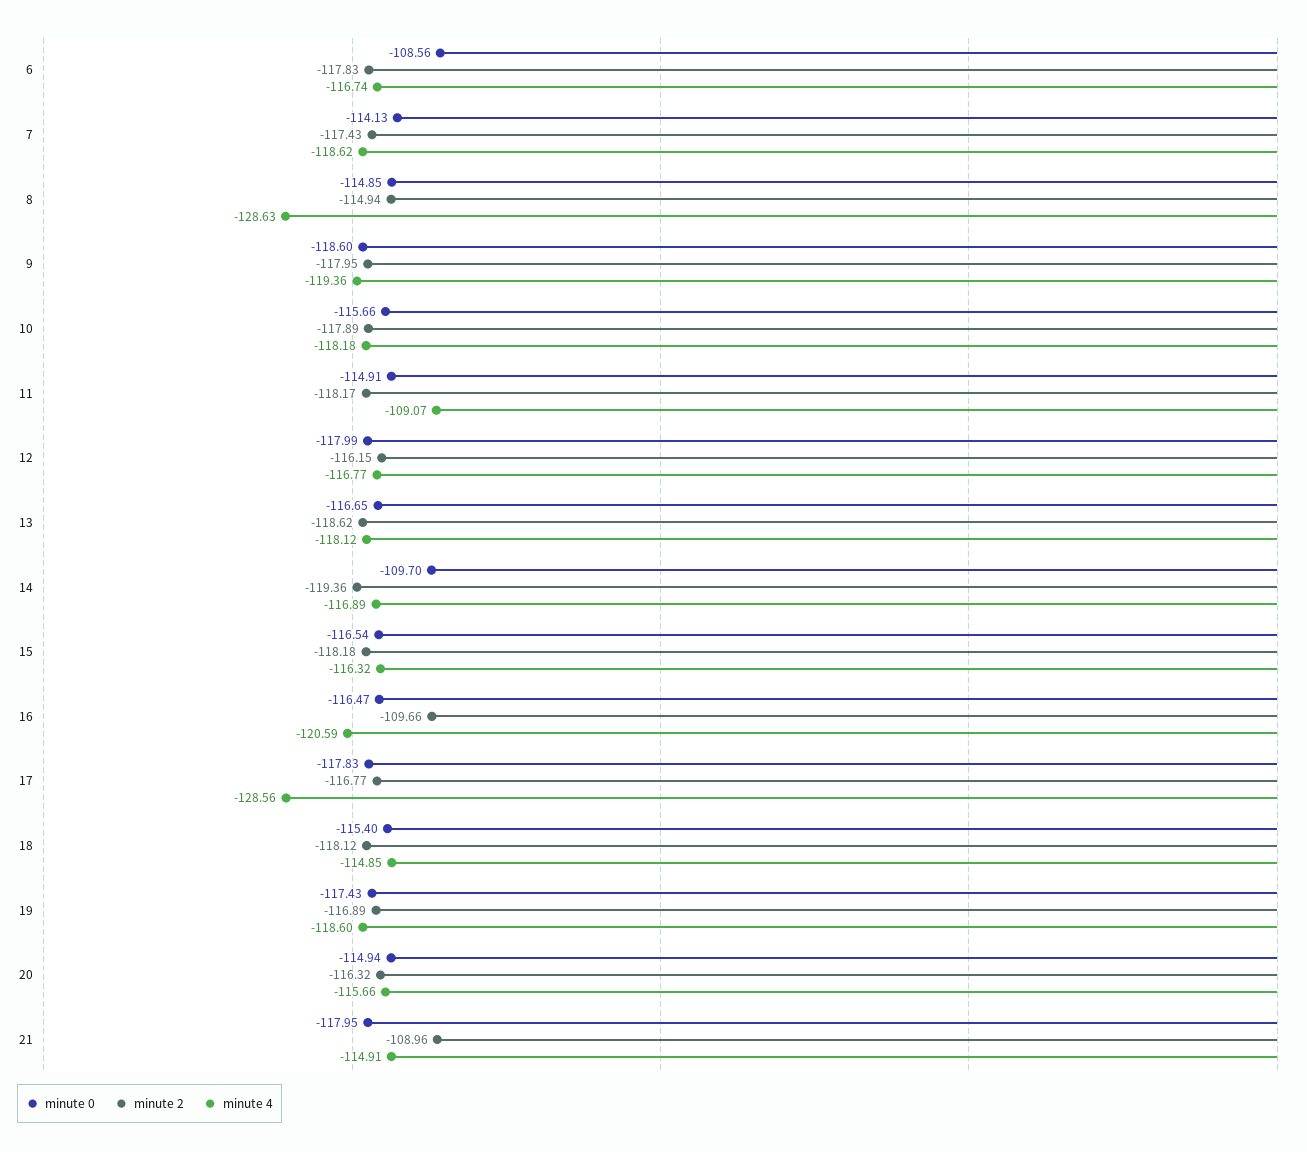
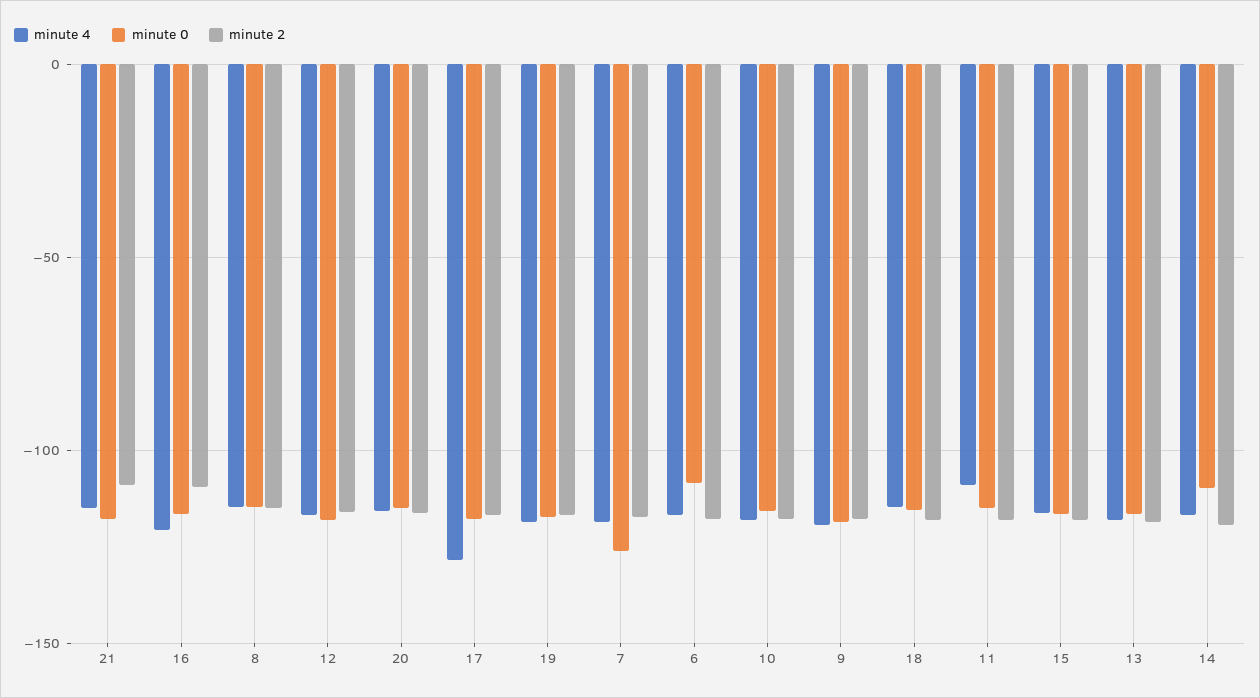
minute 0, 7: -114.13 -> -125
minute 4, 8: -128.63 -> -115

